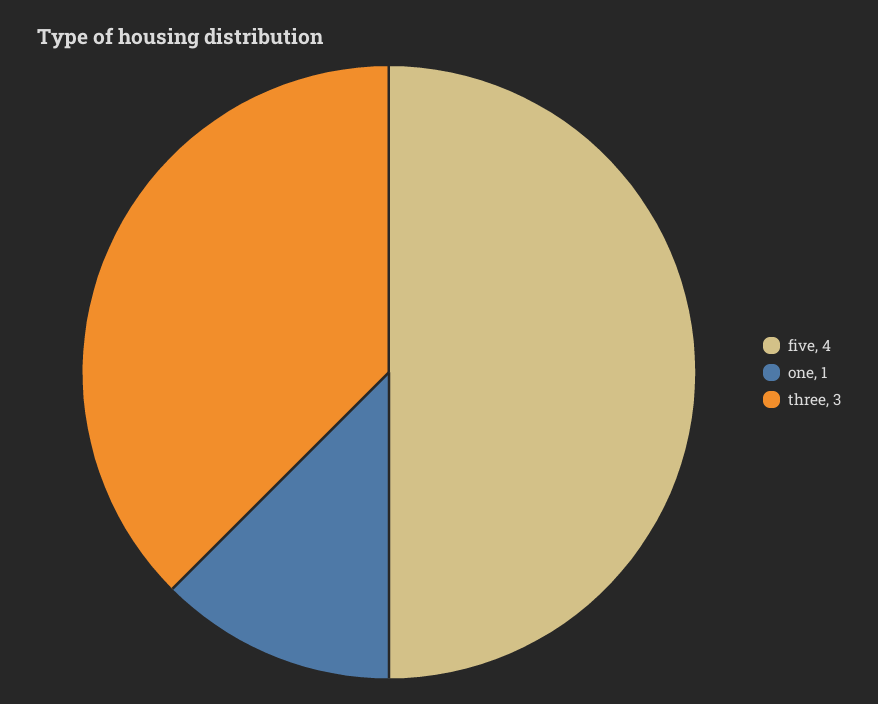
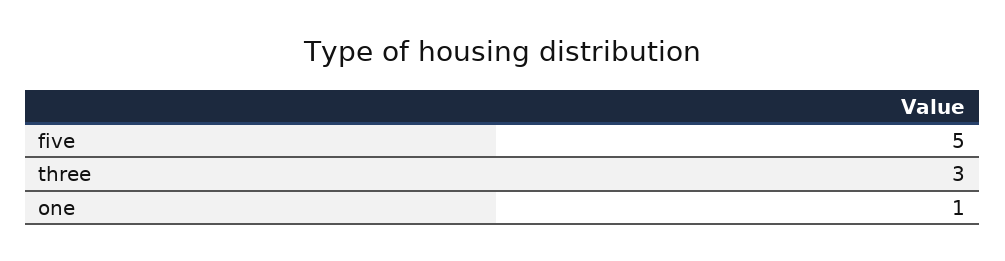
five: 4 -> 5

